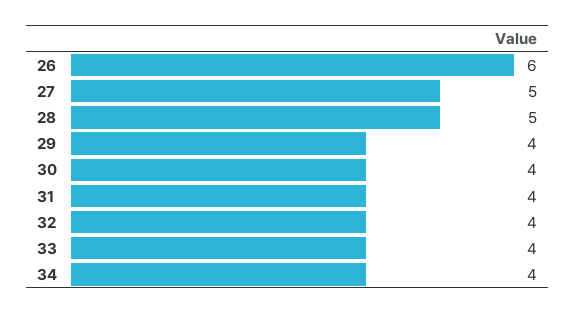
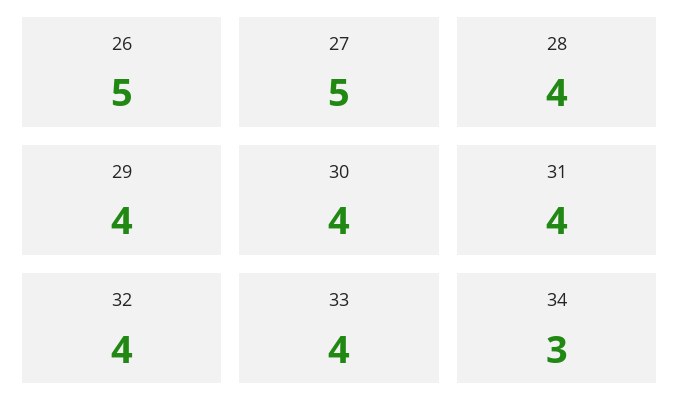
26: 6 -> 5
28: 5 -> 4
34: 4 -> 3

